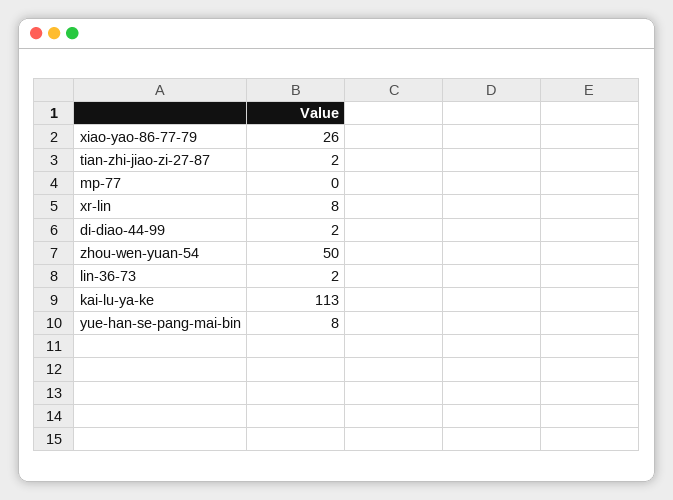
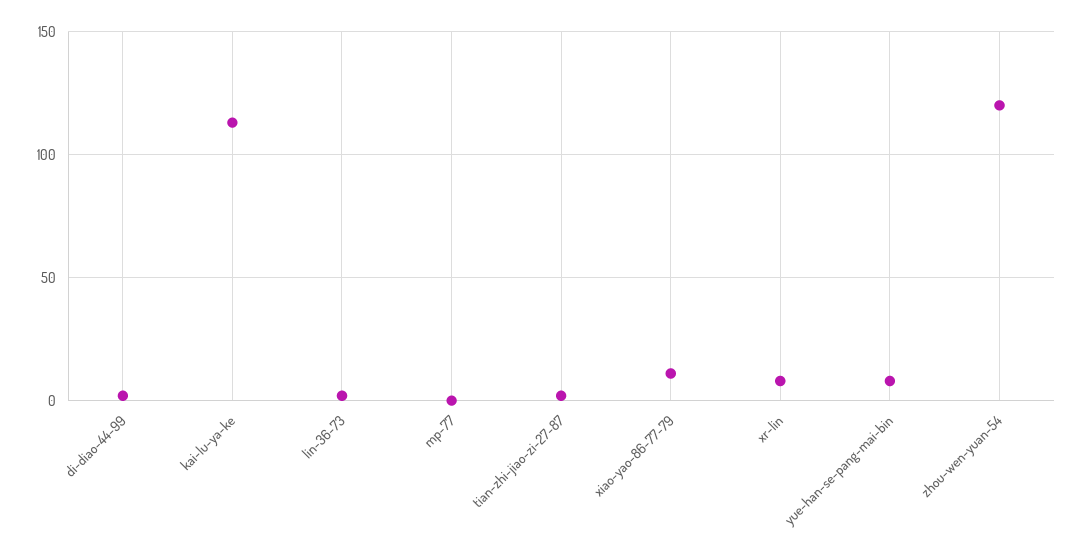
xiao-yao-86-77-79: 26 -> 10
zhou-wen-yuan-54: 50 -> 120

